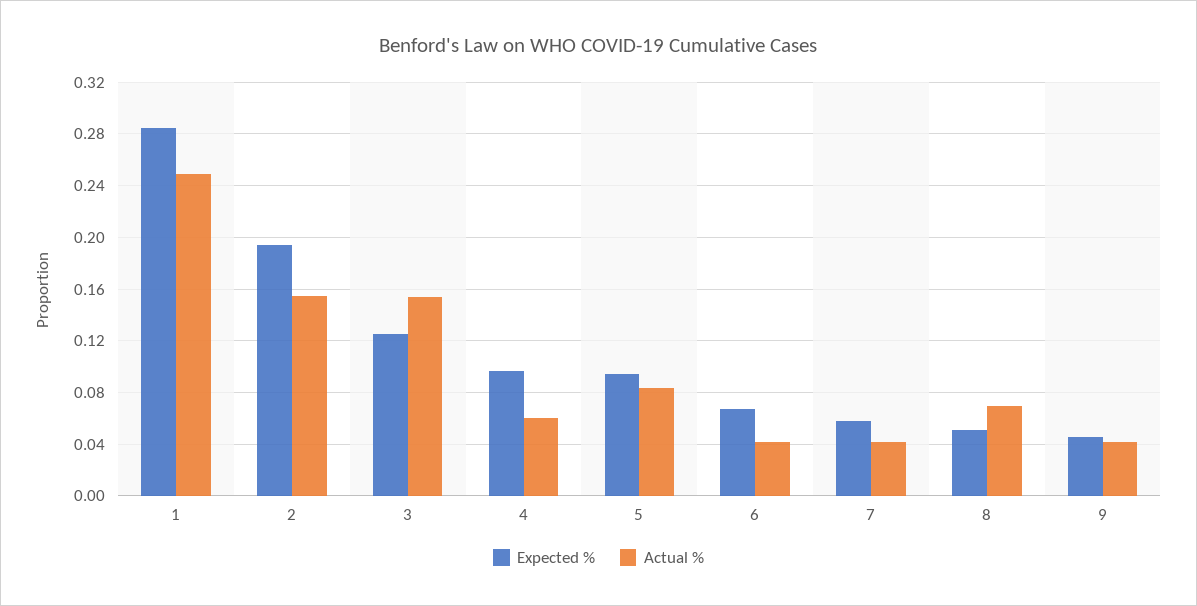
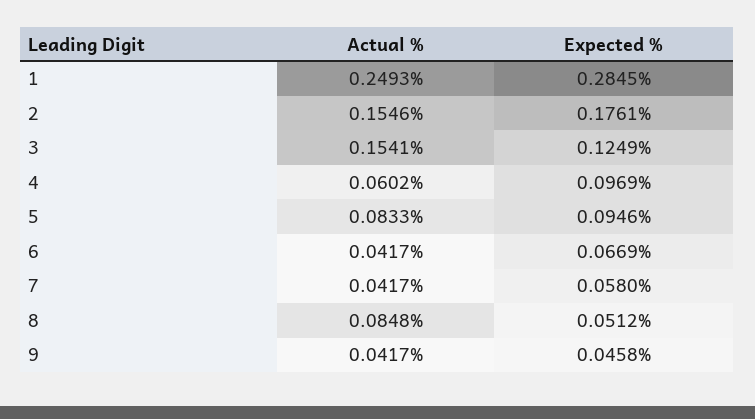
Expected %, 2: 0.195 -> 0.1761
Actual %, 8: 0.07 -> 0.0848

